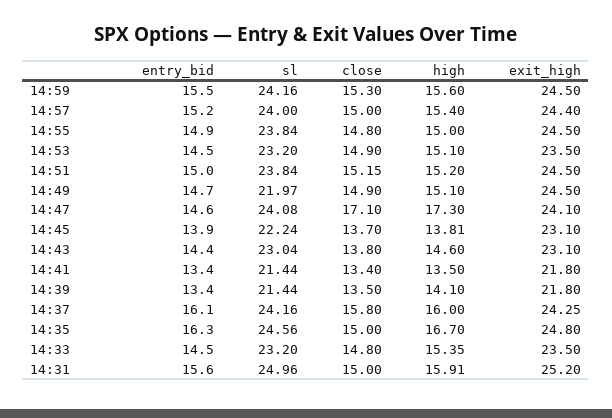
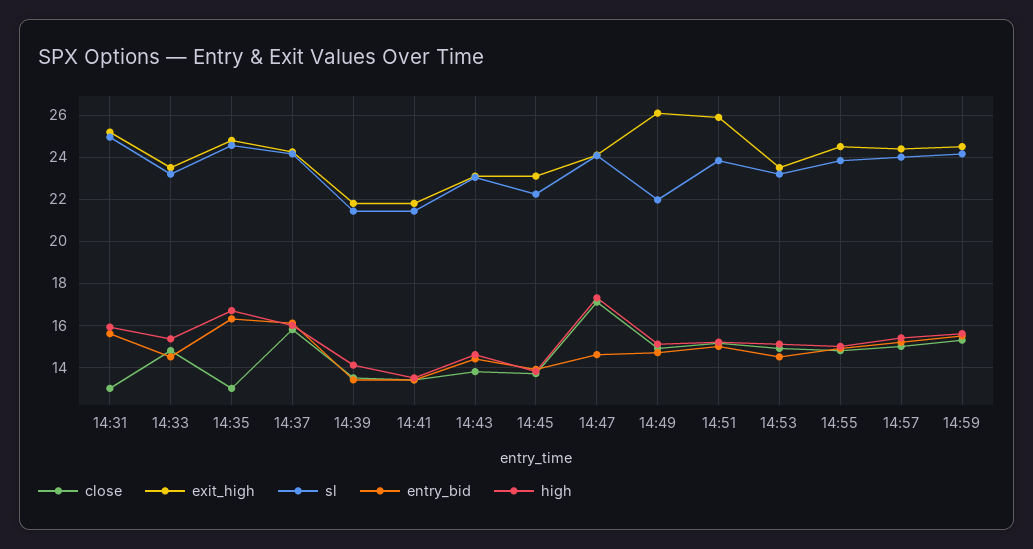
exit_high, 14:51: 24.5 -> 26
exit_high, 14:49: 24.5 -> 26
close, 14:35: 15 -> 13
close, 14:31: 15 -> 13

